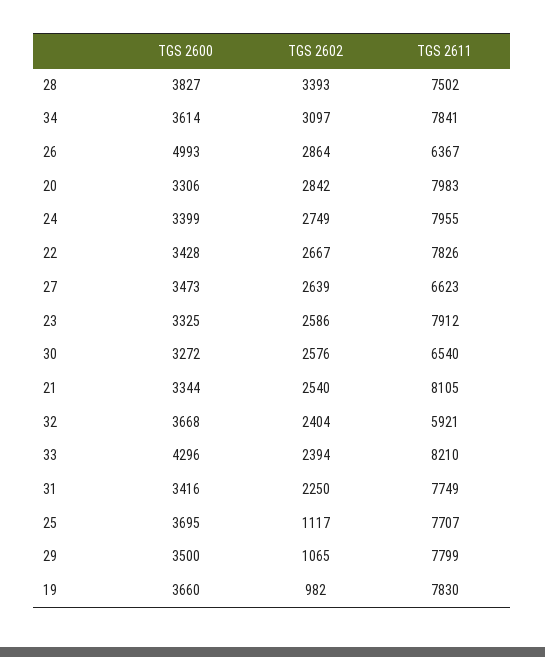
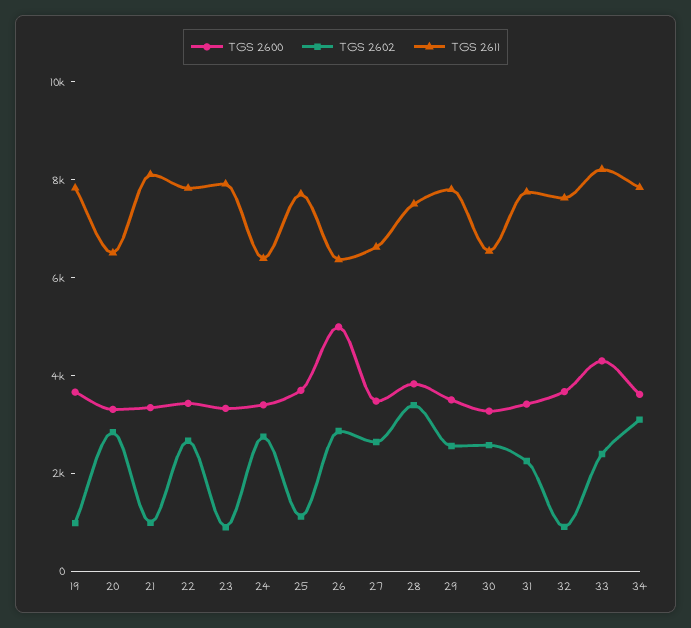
TGS 2611, 20: 7983 -> 6500
TGS 2611, 24: 7955 -> 6500
TGS 2602, 23: 2586 -> 1000
TGS 2602, 21: 2540 -> 1000
TGS 2602, 32: 2404 -> 1000
TGS 2611, 32: 5921 -> 7500
TGS 2602, 29: 1065 -> 2500

